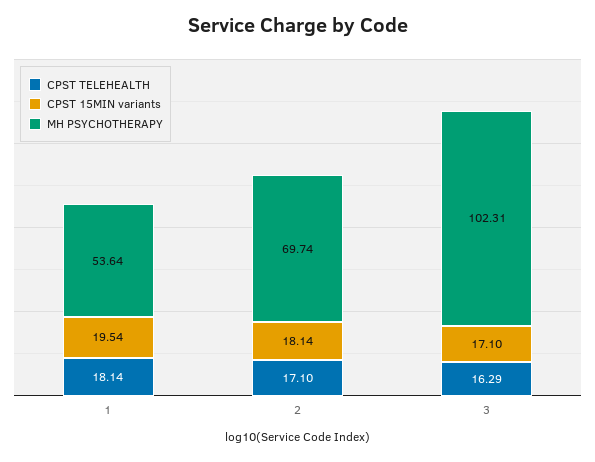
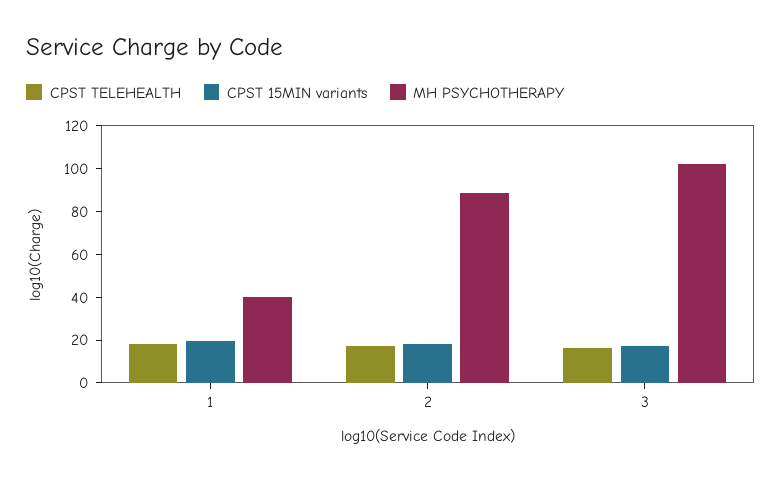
MH PSYCHOTHERAPY, 1: 53.64 -> 40
MH PSYCHOTHERAPY, 2: 69.74 -> 90

